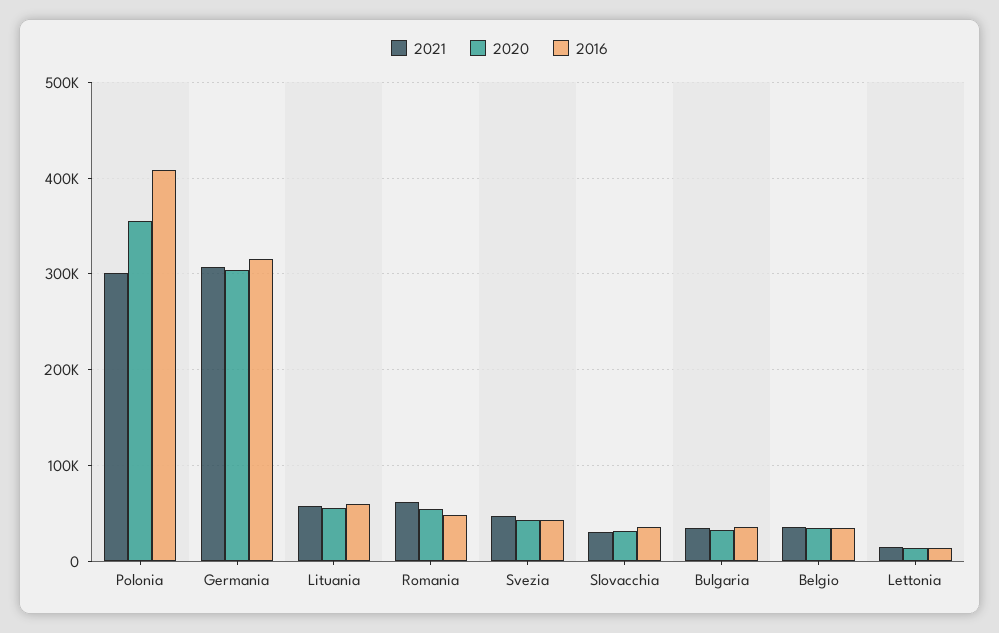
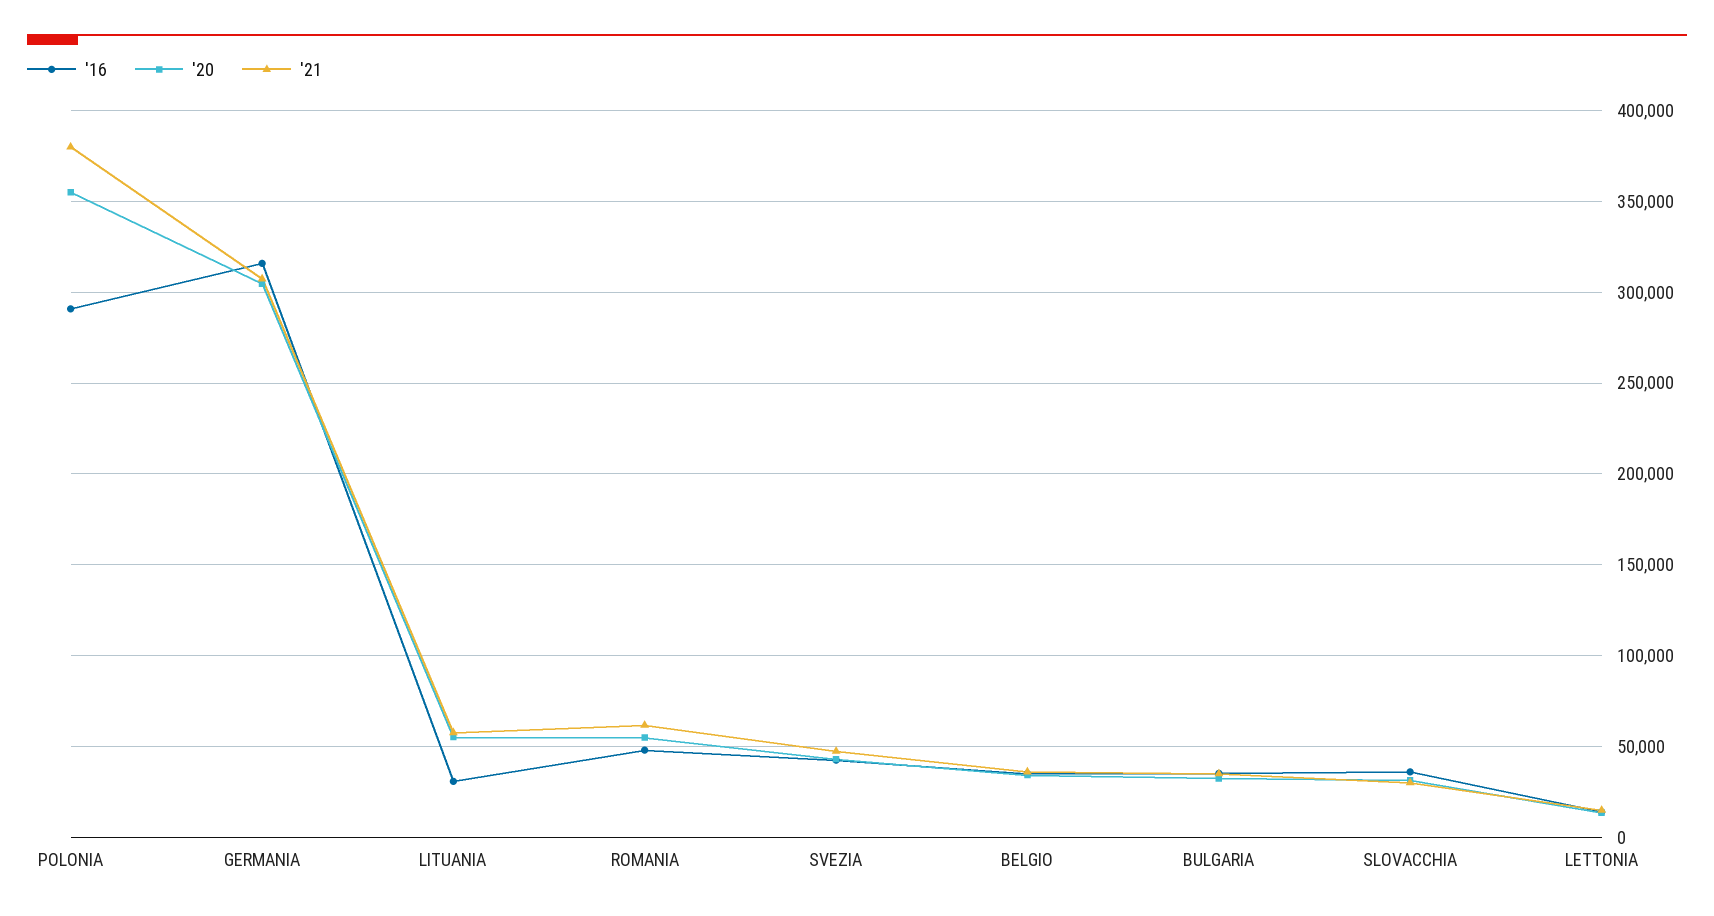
2021, Polonia: 300000 -> 380000
2016, Polonia: 410000 -> 290000
2016, Lituania: 60000 -> 30000

